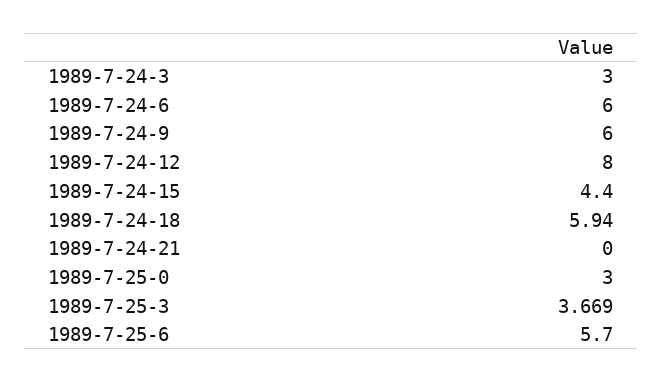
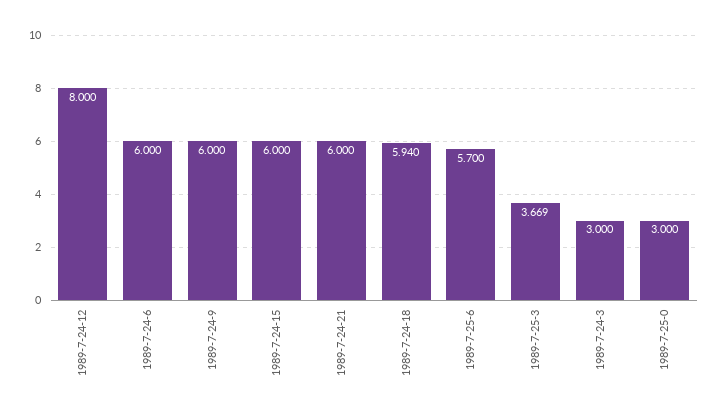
1989-7-24-15: 4.4 -> 6
1989-7-24-21: 0 -> 6

